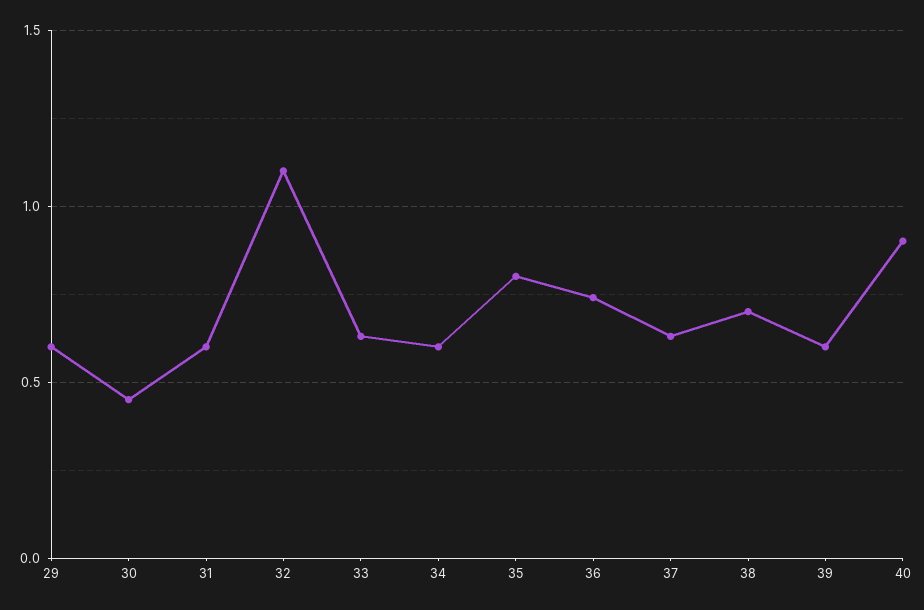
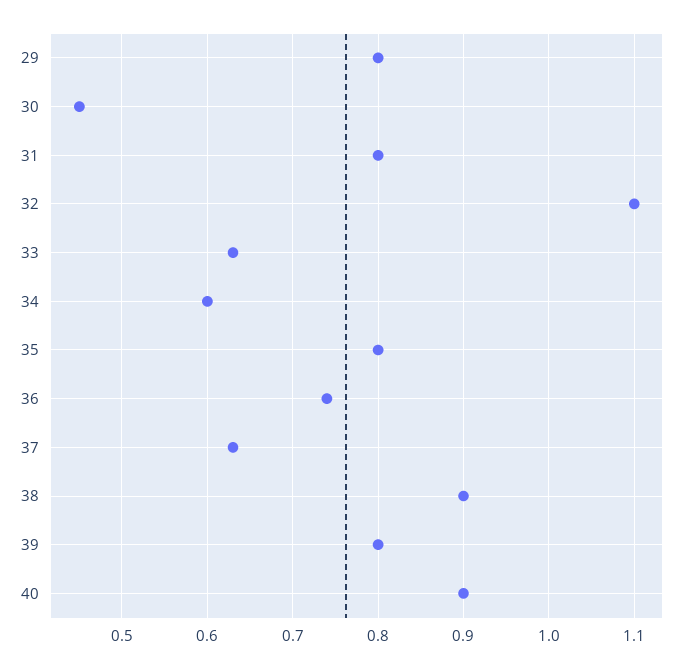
29: 0.6 -> 0.8
31: 0.6 -> 0.8
38: 0.7 -> 0.9
39: 0.6 -> 0.8

